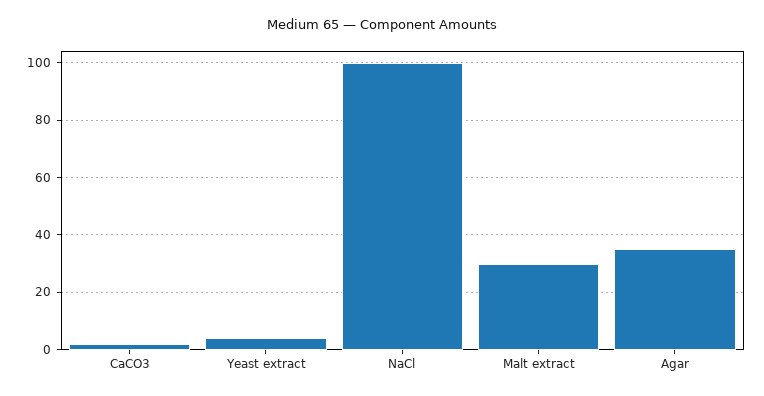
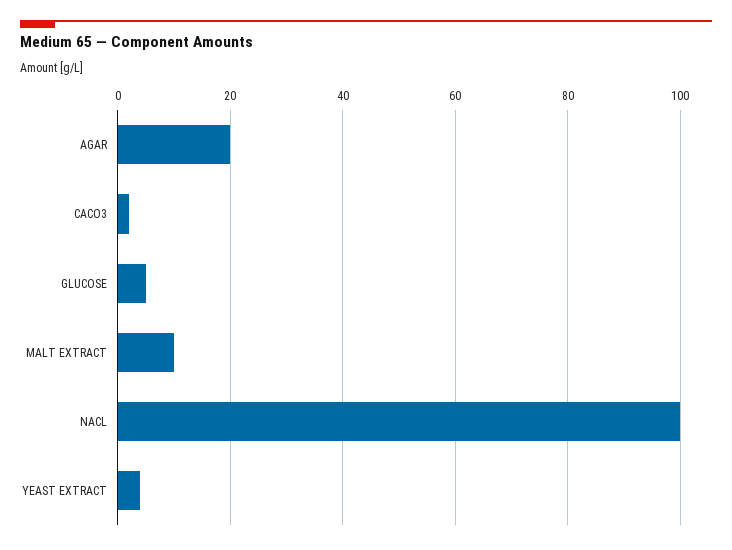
Malt extract: 30 -> 10
Agar: 35 -> 20
GLUCOSE: none -> 5

